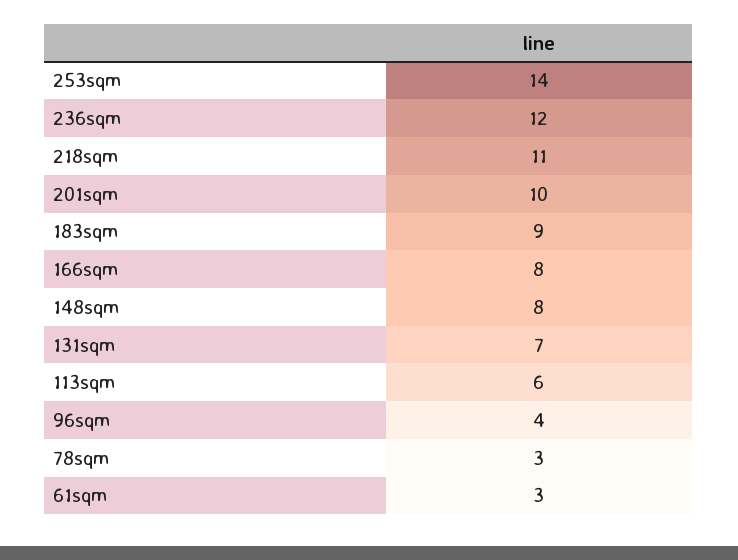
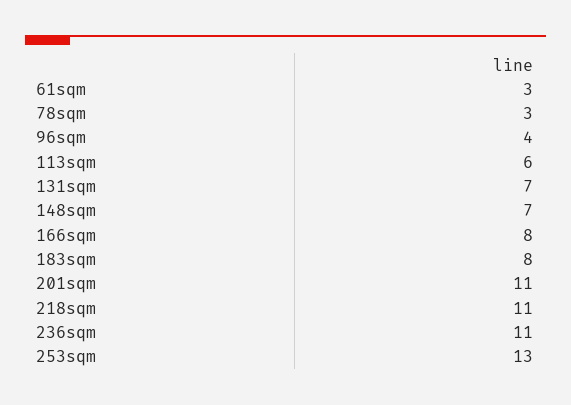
253sqm: 14 -> 13
236sqm: 12 -> 11
201sqm: 10 -> 11
183sqm: 9 -> 8
148sqm: 8 -> 7

